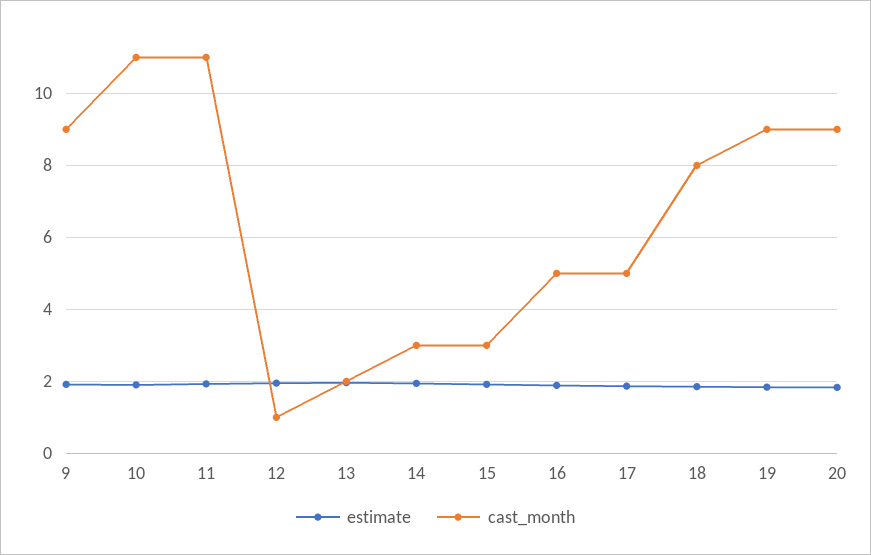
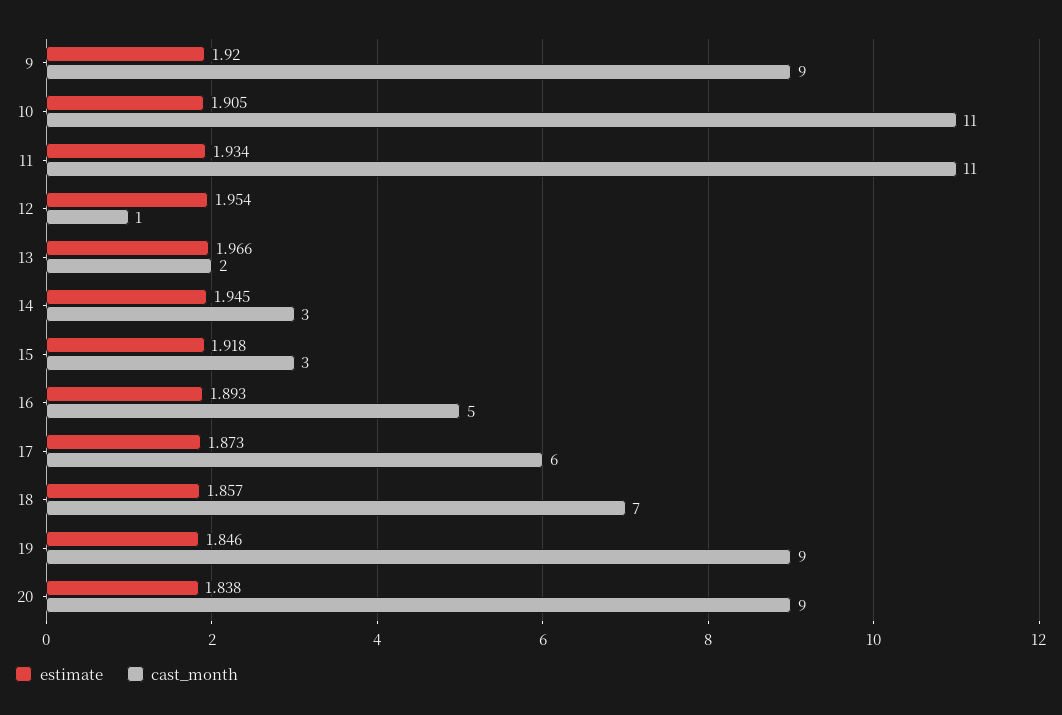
cast_month, 17: 5 -> 6
cast_month, 18: 8 -> 7

